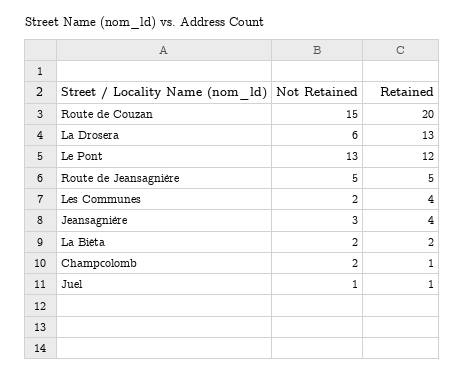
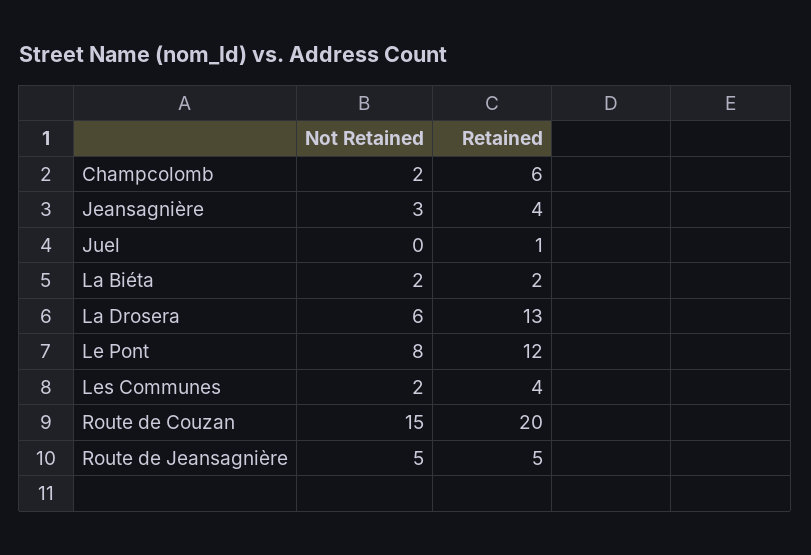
Not Retained, Le Pont: 13 -> 8
Retained, Champcolomb: 1 -> 6
Not Retained, Juel: 1 -> 0

